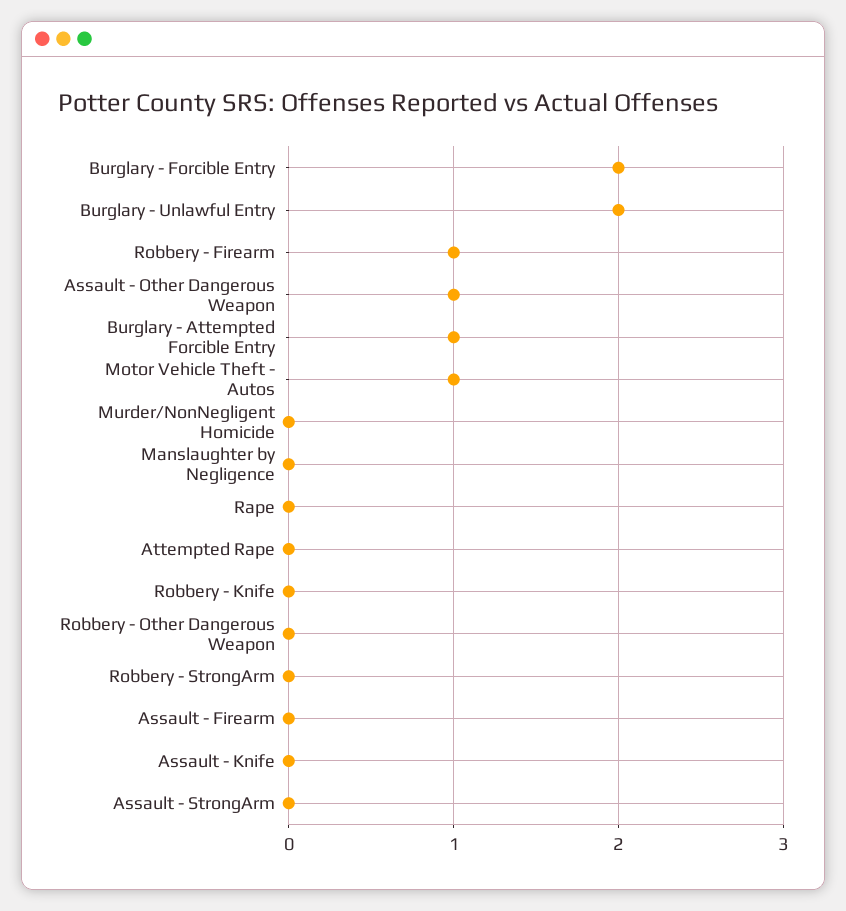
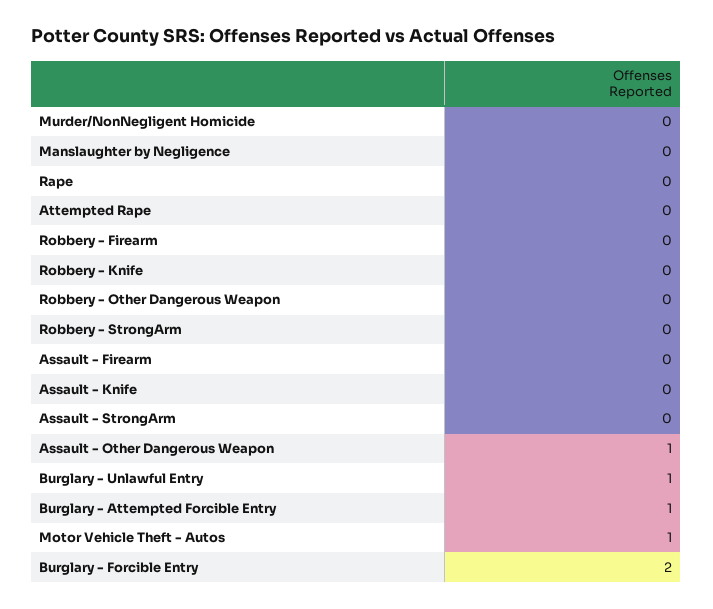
Burglary - Unlawful Entry: 2 -> 1
Robbery - Firearm: 1 -> 0

